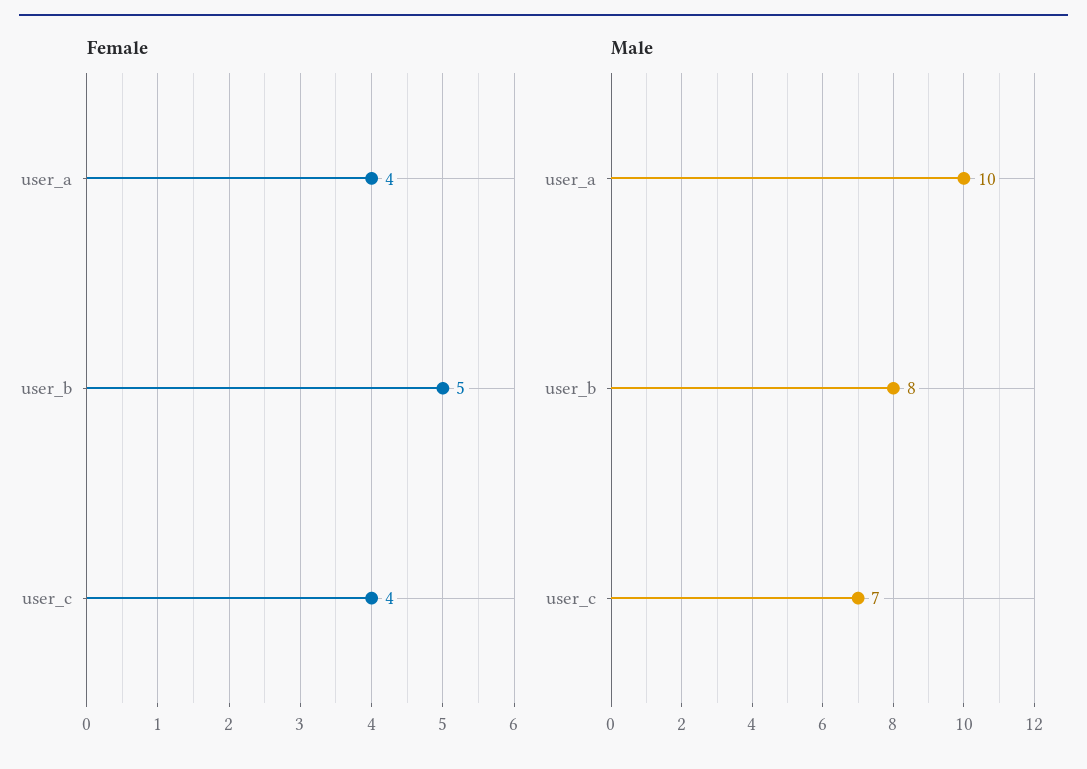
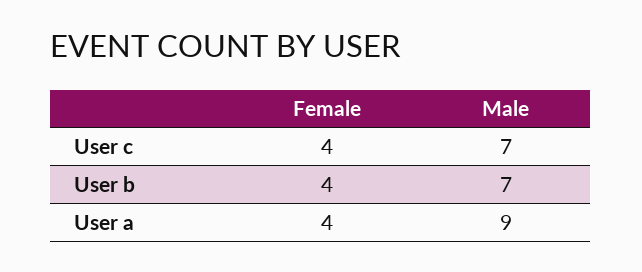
Female, user_b: 5 -> 4
Male, user_a: 10 -> 9
Male, user_b: 8 -> 7

